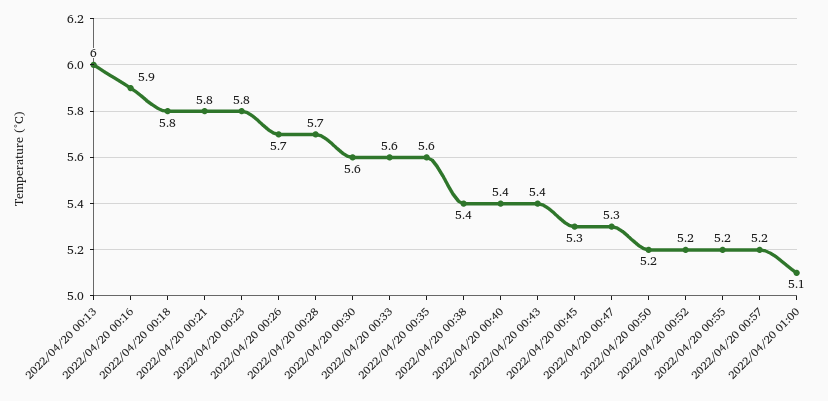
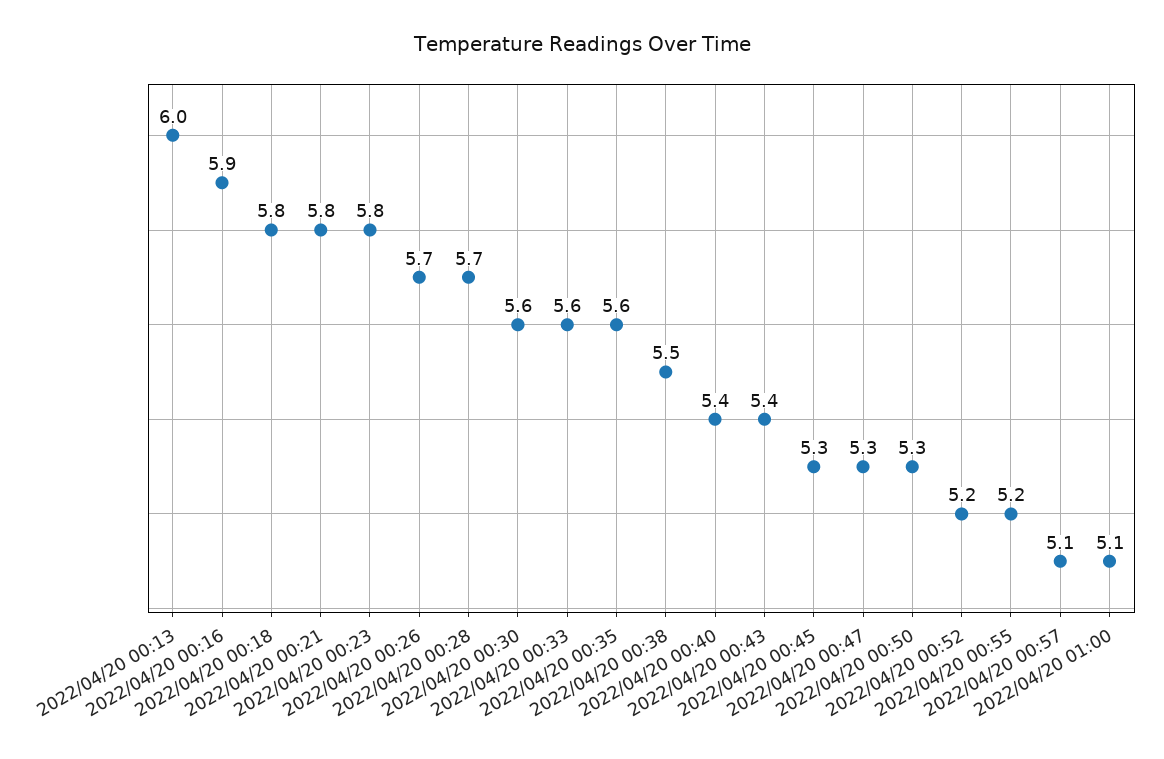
2022/04/20 00:38: 5.4 -> 5.5
2022/04/20 00:50: 5.2 -> 5.3
2022/04/20 00:57: 5.2 -> 5.1

